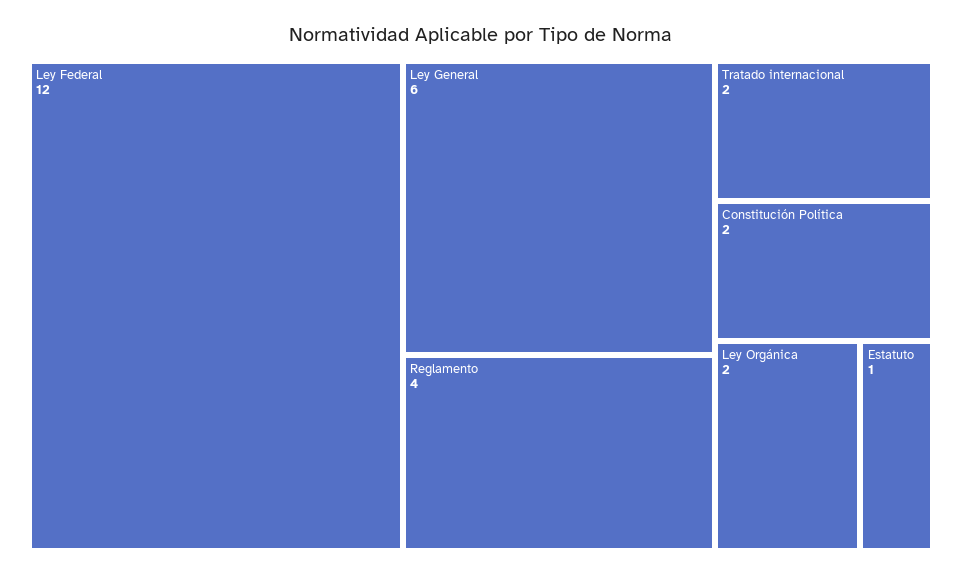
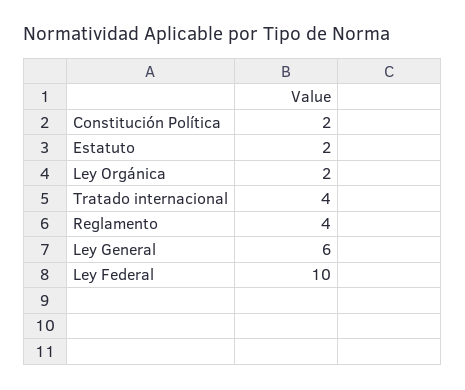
Ley Federal: 12 -> 10
Tratado internacional: 2 -> 4
Estatuto: 1 -> 2

